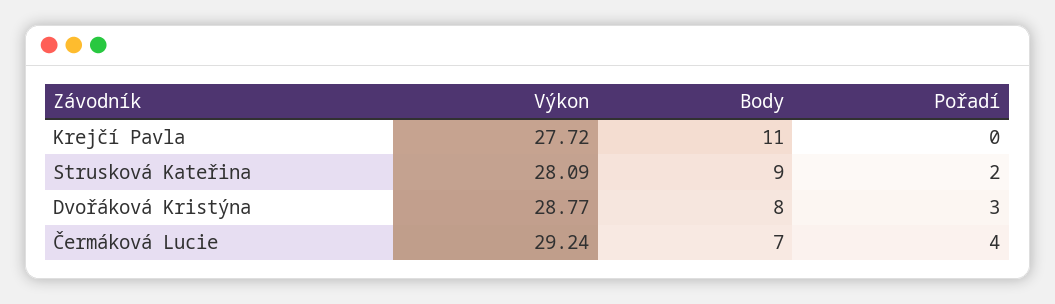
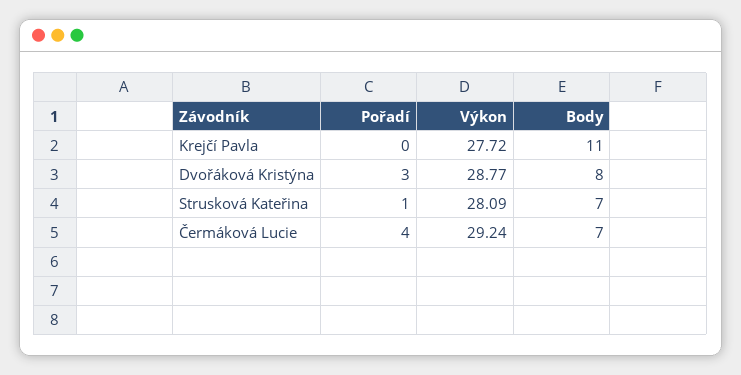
Body, Strusková Kateřina: 9 -> 7
Pořadí, Strusková Kateřina: 2 -> 1

